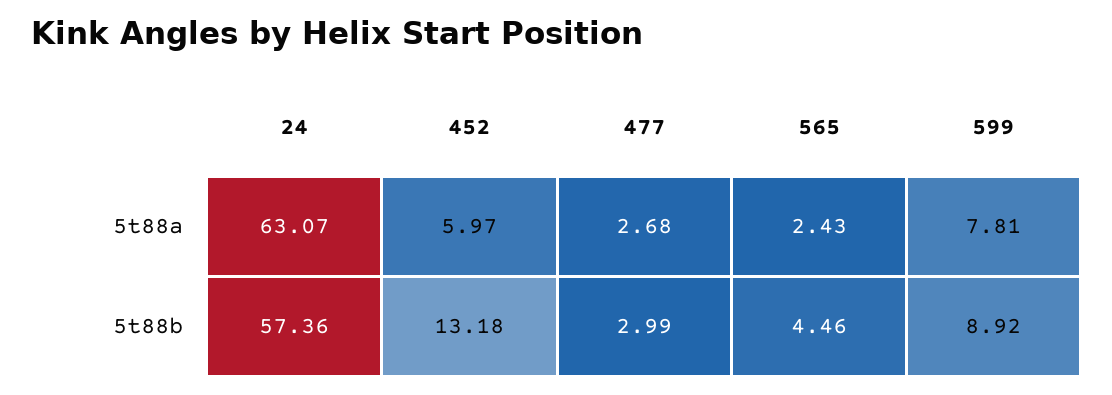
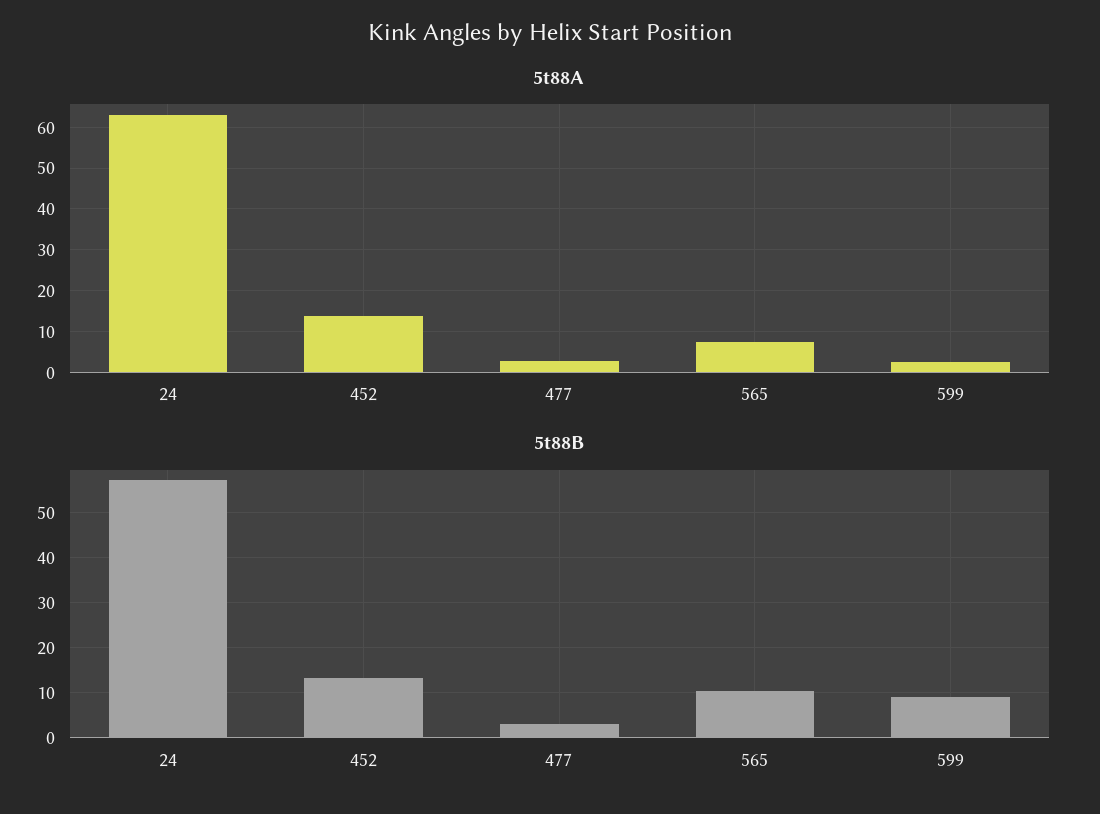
5t88a, 452: 5.97 -> 14
5t88a, 565: 2.43 -> 8
5t88a, 599: 7.81 -> 2
5t88b, 565: 4.46 -> 10

